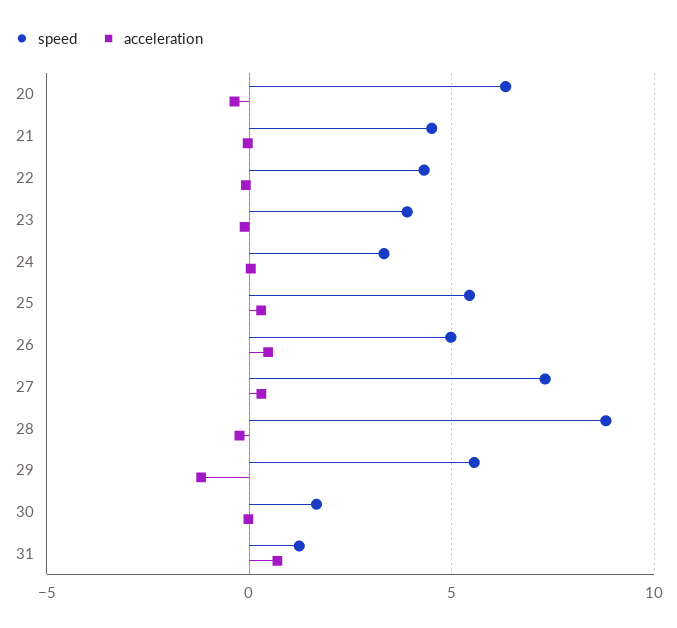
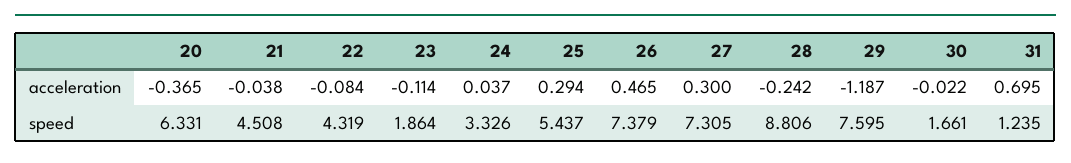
speed, 23: 4 -> 1.864
speed, 26: 5 -> 7.379
speed, 29: 5.5 -> 7.595

